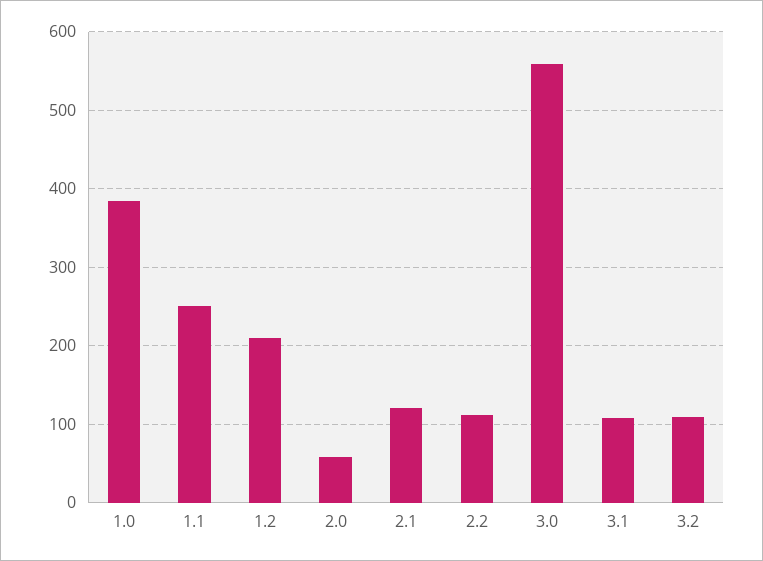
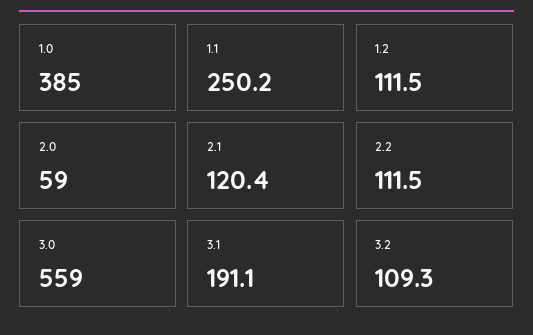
1.2: 210 -> 111.5
3.1: 110 -> 191.1

